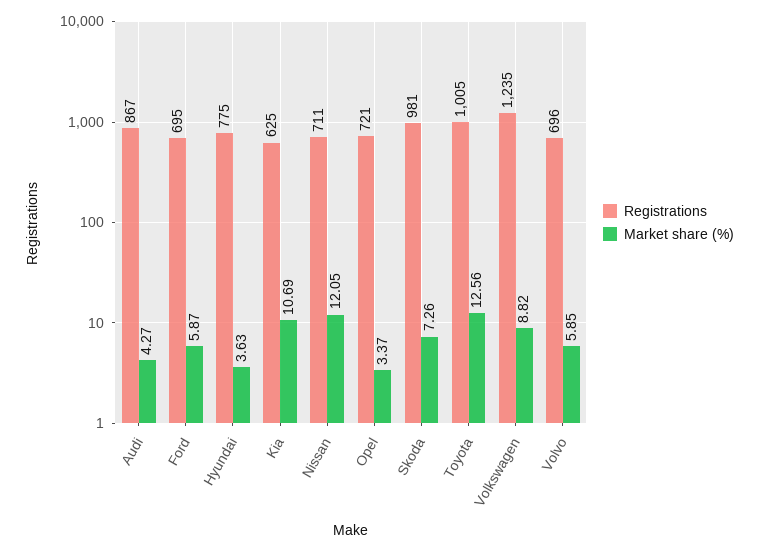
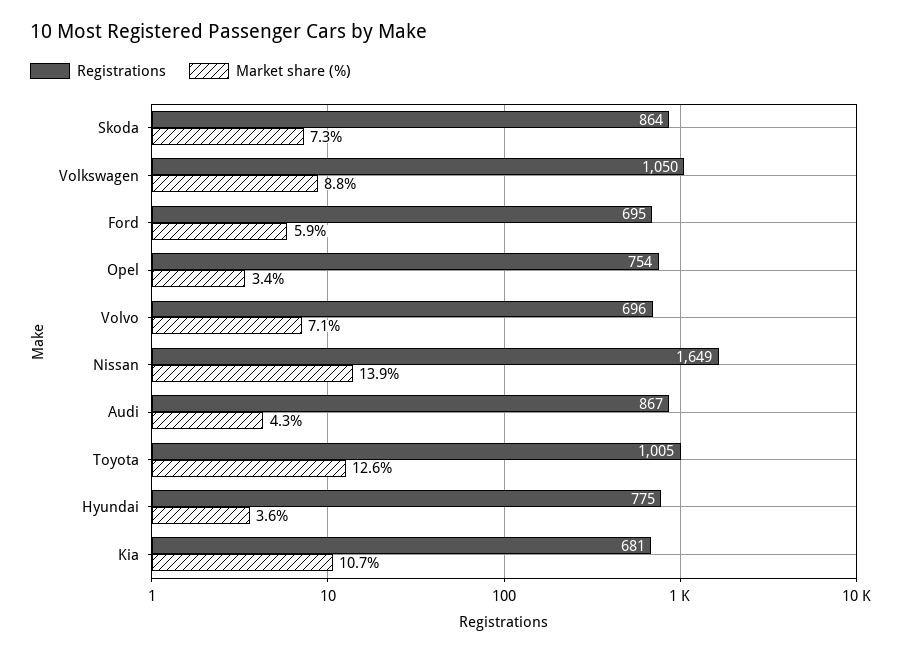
Registrations, Kia: 625 -> 681
Registrations, Nissan: 711 -> 1649
Market share (%), Nissan: 12.05 -> 13.9
Registrations, Opel: 721 -> 754
Registrations, Skoda: 981 -> 864
Registrations, Volkswagen: 1235 -> 1050
Market share (%), Volvo: 5.85 -> 7.1

